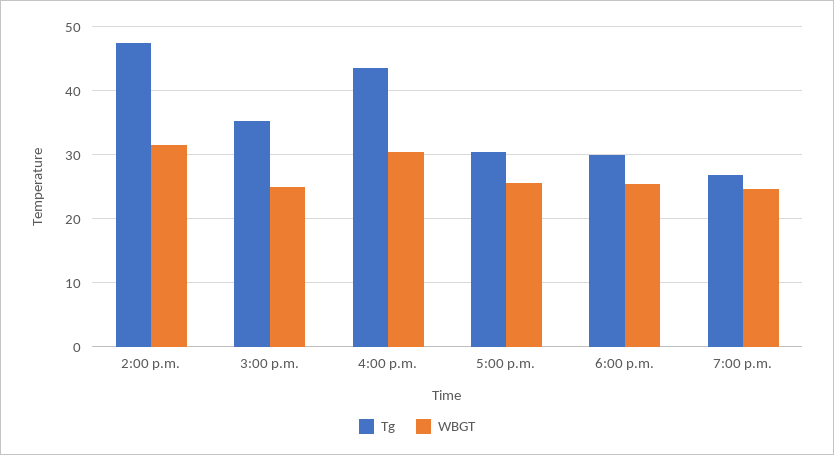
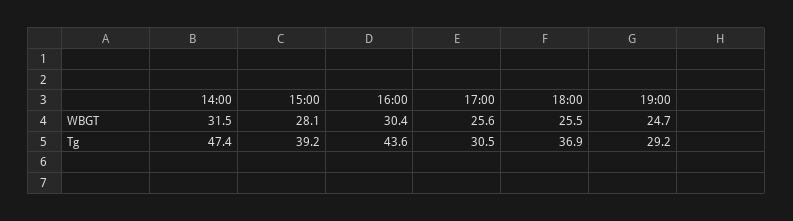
Tg, 3:00 p.m.: 35 -> 39.2
WBGT, 3:00 p.m.: 25 -> 28.1
Tg, 6:00 p.m.: 30 -> 36.9
Tg, 7:00 p.m.: 27 -> 29.2

